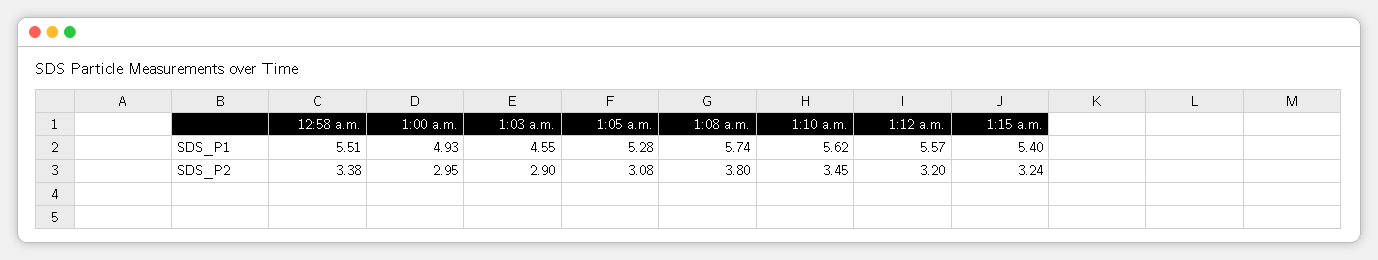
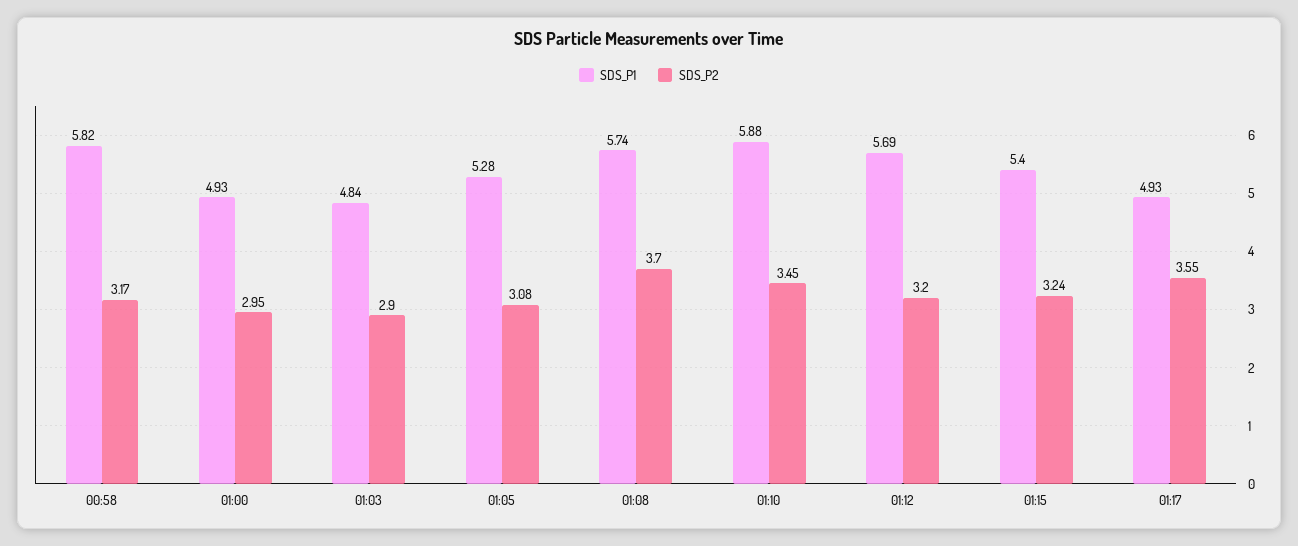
SDS_P1, 12:58 a.m.: 5.51 -> 5.82
SDS_P1, 1:03 a.m.: 4.55 -> 4.84
SDS_P1, 1:10 a.m.: 5.62 -> 5.88
SDS_P1, 1:12 a.m.: 5.57 -> 5.69
SDS_P2, 12:58 a.m.: 3.38 -> 3.17
SDS_P2, 1:08 a.m.: 3.8 -> 3.7
SDS_P1, 01:17: none -> 4.93
SDS_P2, 01:17: none -> 3.55

